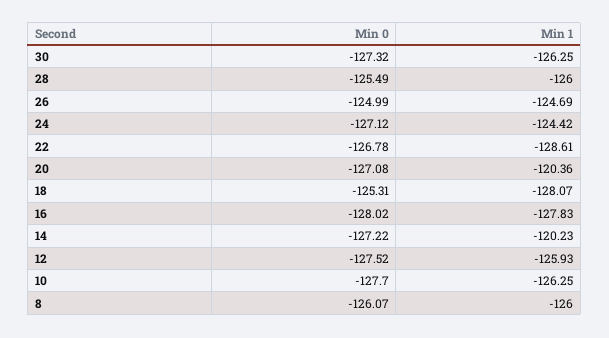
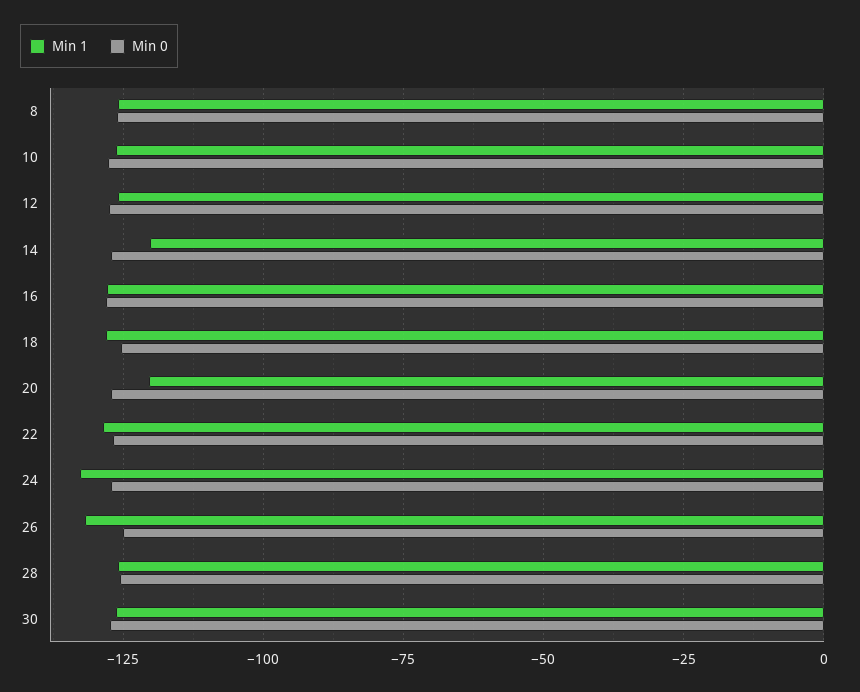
Min 1, 26: -124.69 -> -132.5
Min 1, 24: -124.42 -> -132.5

